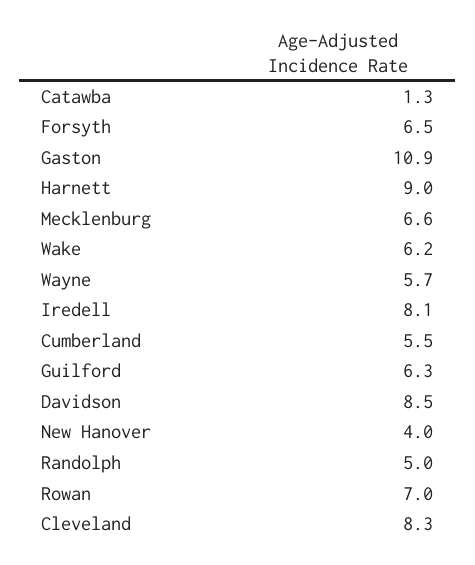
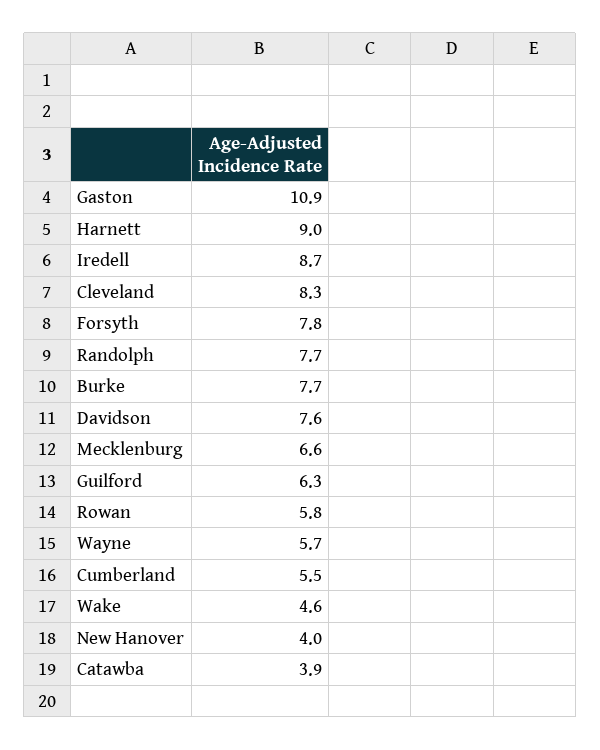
Catawba: 1.3 -> 3.9
Forsyth: 6.5 -> 7.8
Wake: 6.2 -> 4.6
Iredell: 8.1 -> 8.7
Davidson: 8.5 -> 7.6
Randolph: 5 -> 7.7
Rowan: 7 -> 5.8
Burke: none -> 7.7

